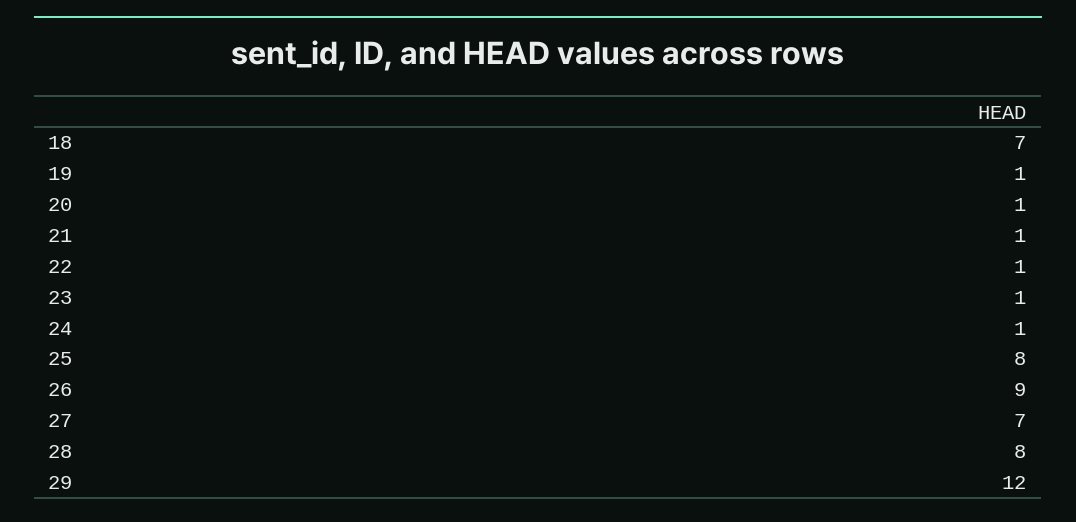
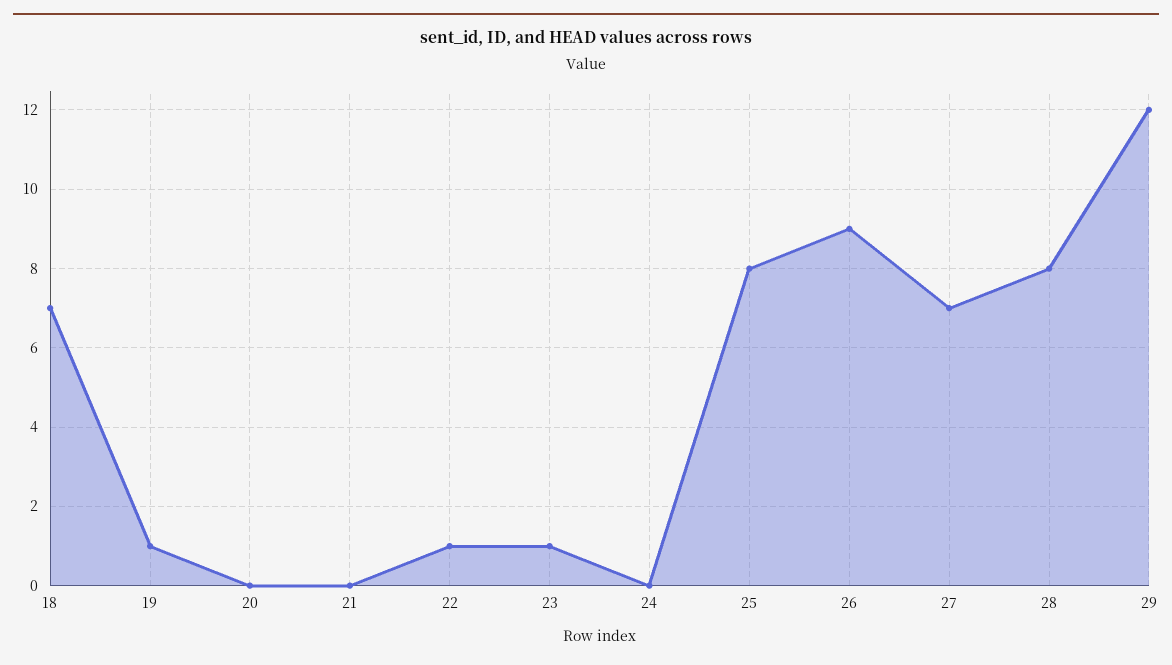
20: 1 -> 0
21: 1 -> 0
24: 1 -> 0

